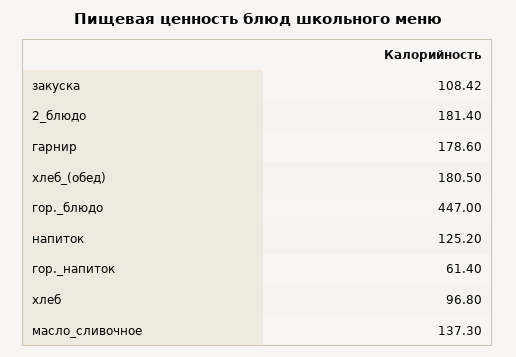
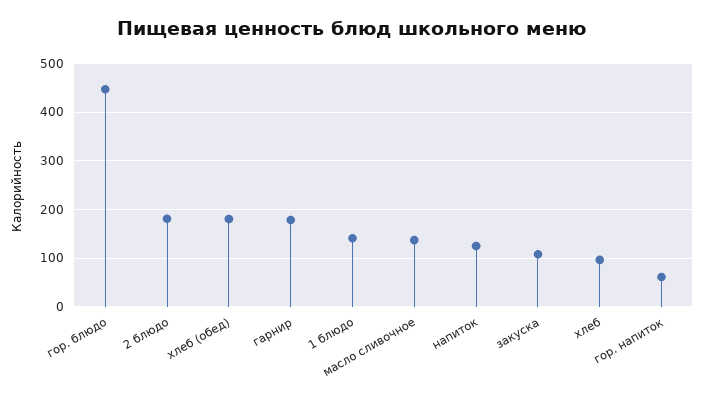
1 блюдо: none -> 140

